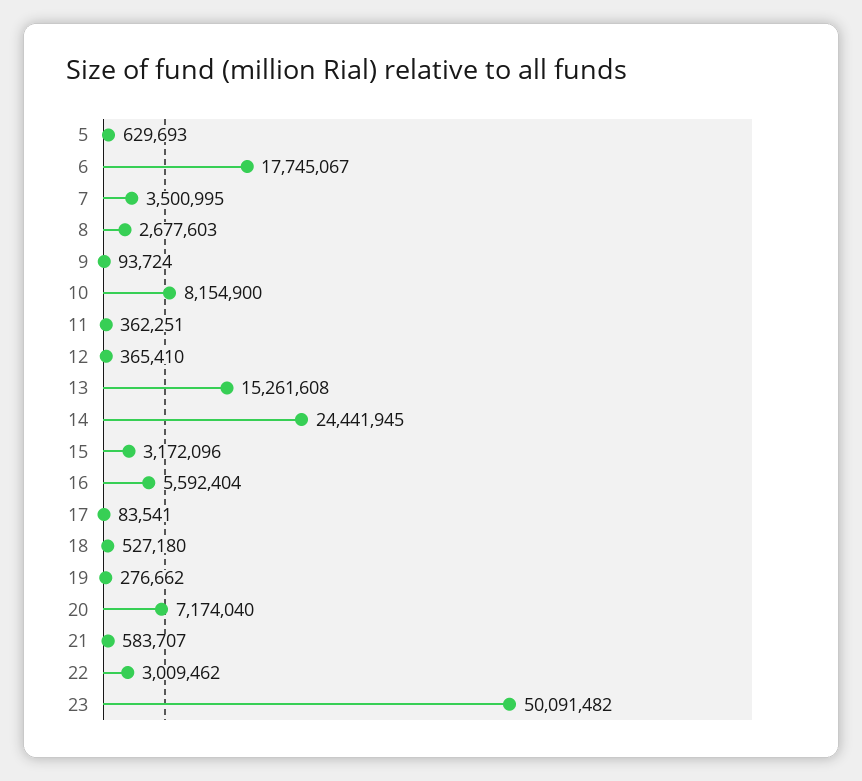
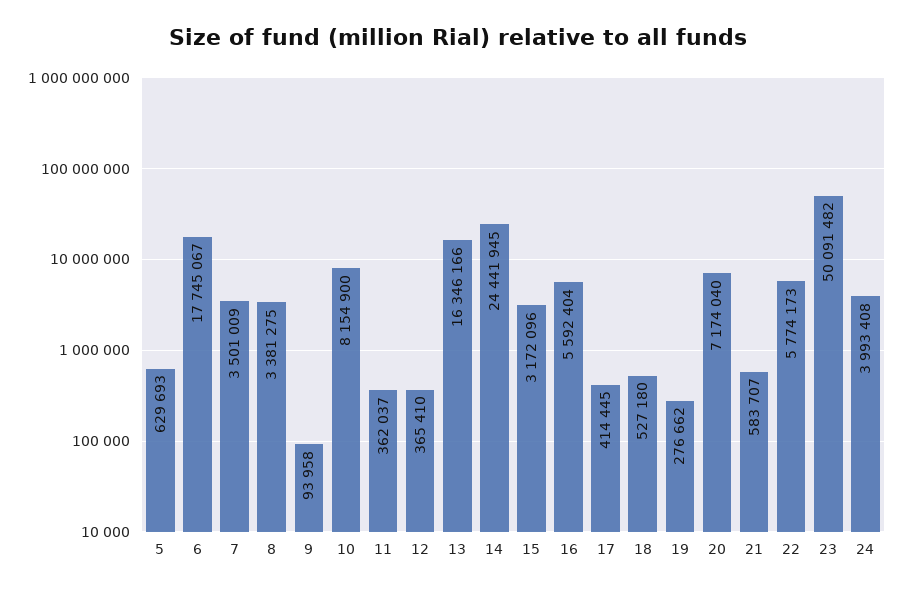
7: 3500995 -> 3501009
8: 2677603 -> 3381275
9: 93724 -> 93958
11: 362251 -> 362037
13: 15261608 -> 16346166
17: 83541 -> 414445
22: 3009462 -> 5774173
24: none -> 3993408

